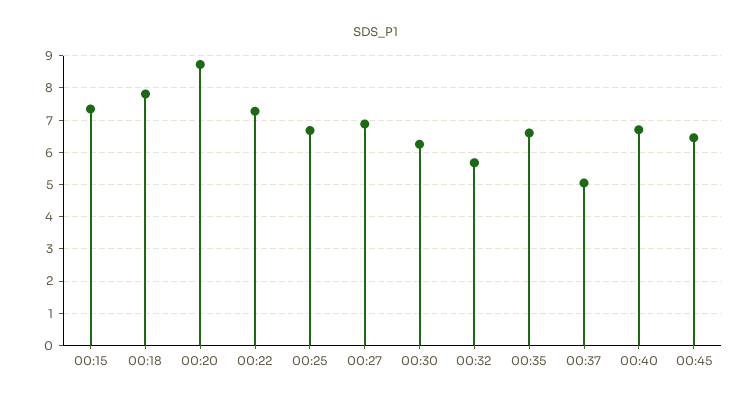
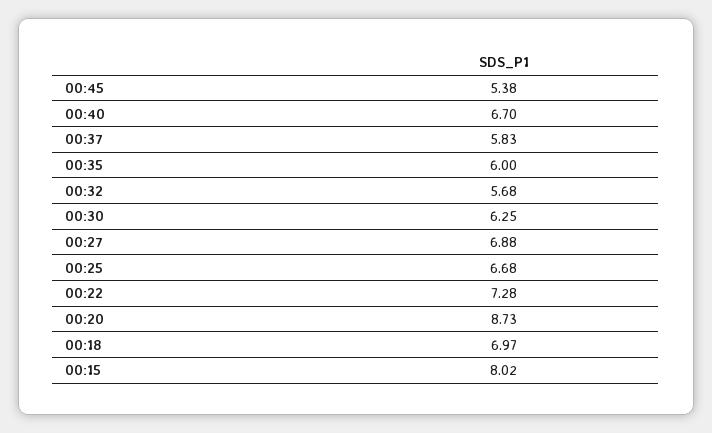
00:15: 7.4 -> 8.02
00:18: 7.8 -> 6.97
00:35: 6.6 -> 6
00:37: 5 -> 5.83
00:45: 6.4 -> 5.38

